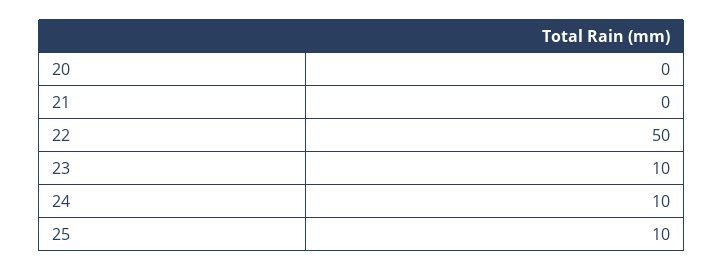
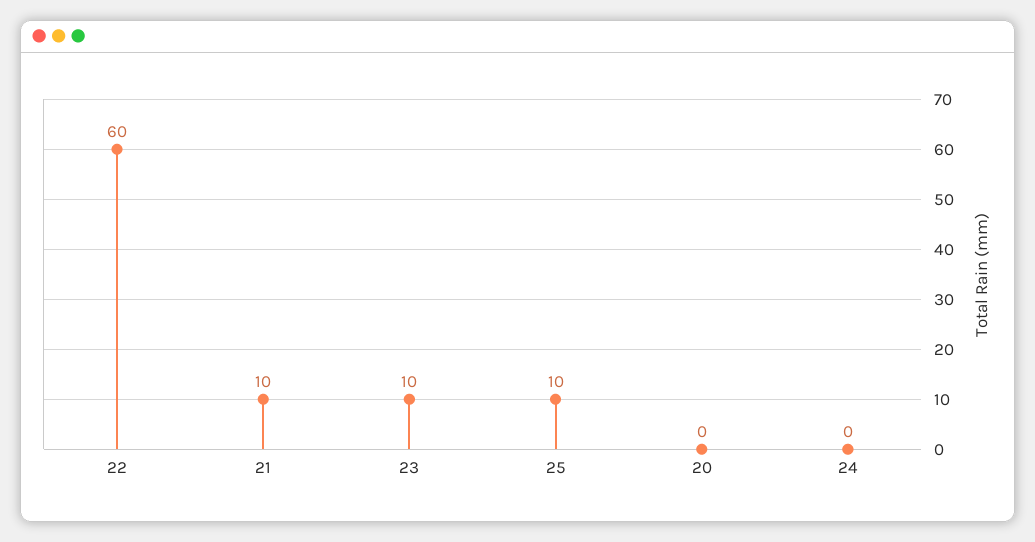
21: 0 -> 10
22: 50 -> 60
24: 10 -> 0

